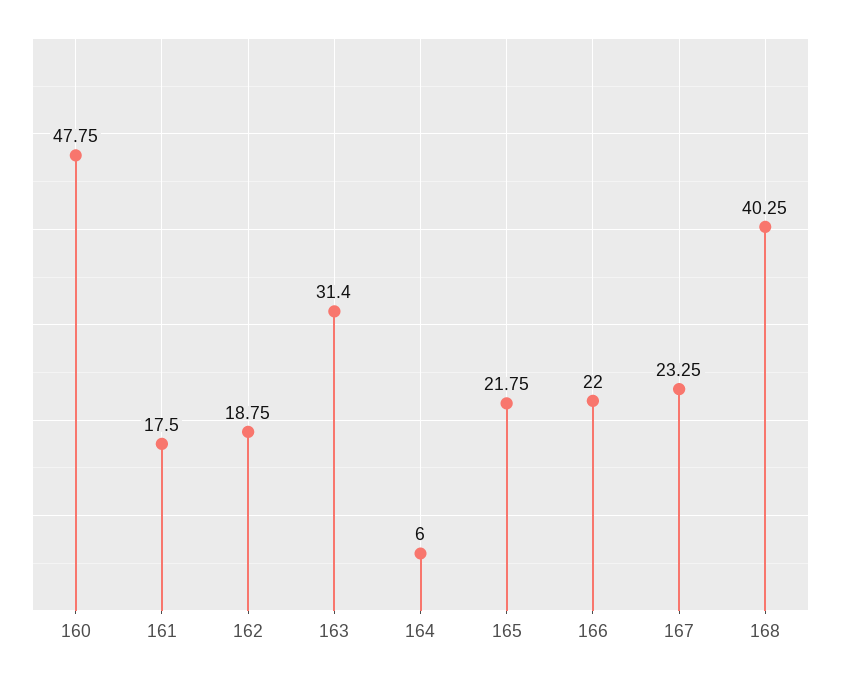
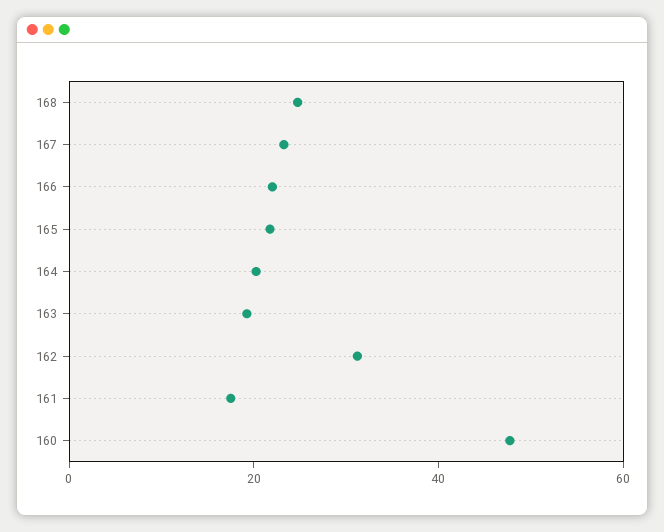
162: 18.75 -> 30
163: 31.4 -> 20
164: 6 -> 20
168: 40.25 -> 25

